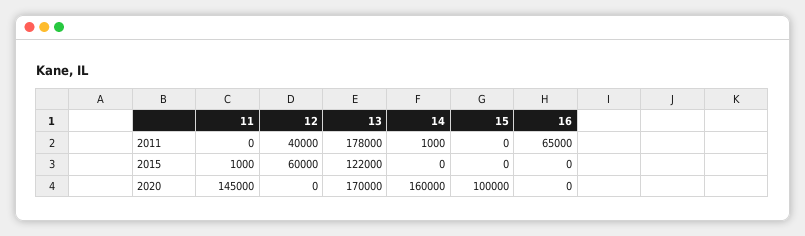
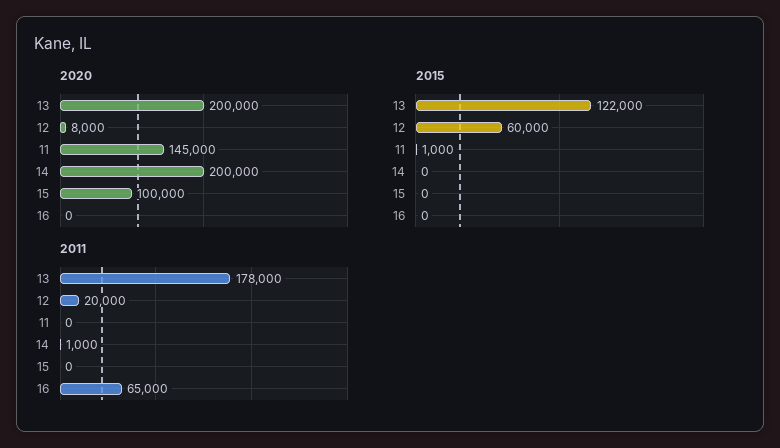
2011, 12: 40000 -> 20000
2020, 12: 0 -> 8000
2020, 13: 170000 -> 200000
2020, 14: 160000 -> 200000

